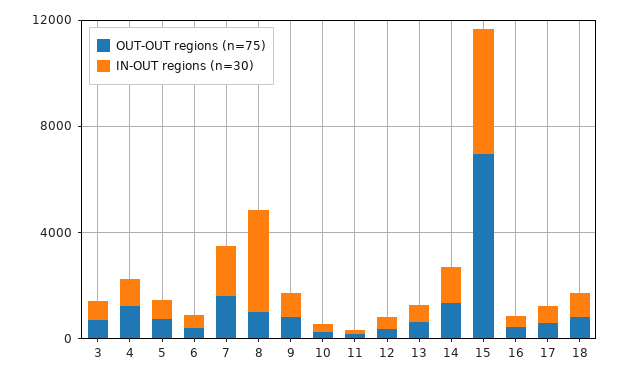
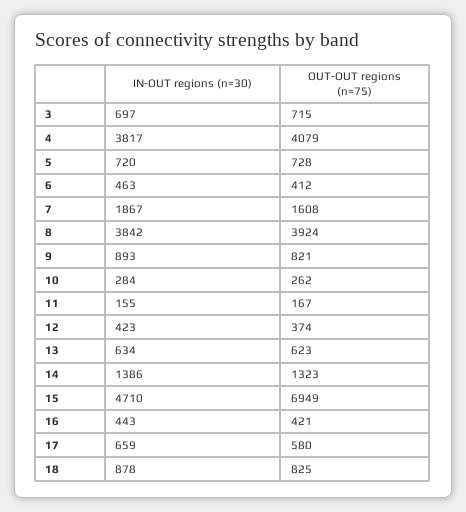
OUT-OUT regions (n=75), 4: 1000 -> 4079
IN-OUT regions (n=30), 4: 1000 -> 3817
OUT-OUT regions (n=75), 8: 1000 -> 3924

